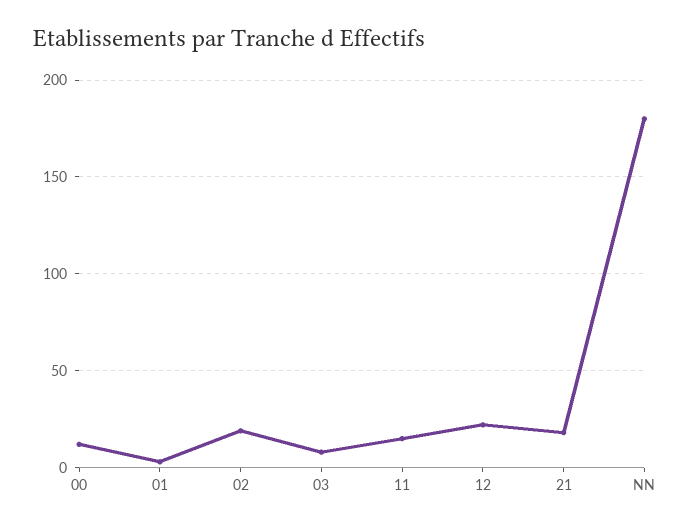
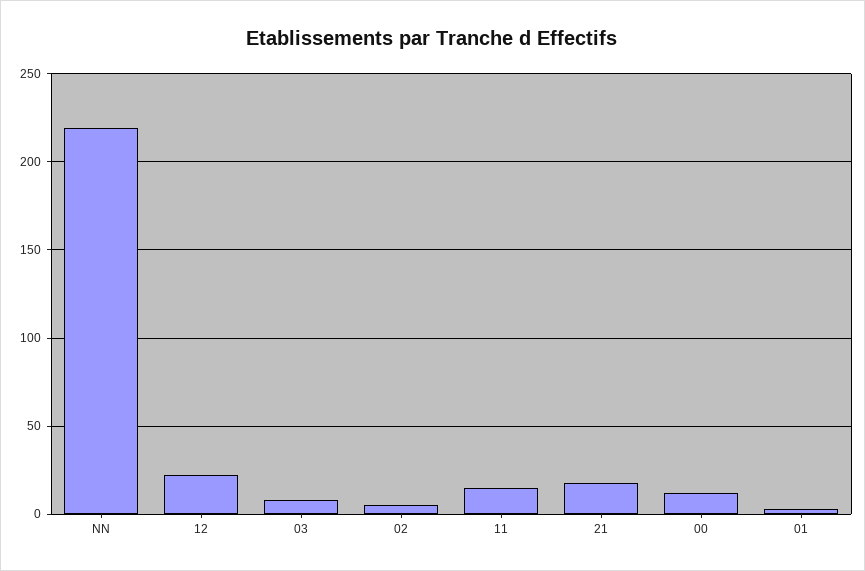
02: 20 -> 5
NN: 180 -> 220

